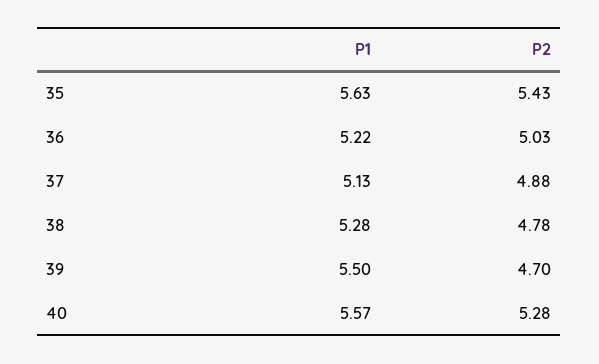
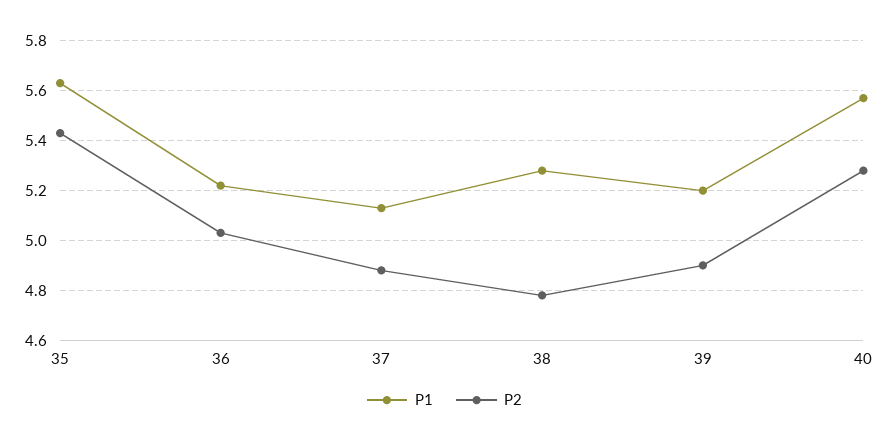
P1, 39: 5.5 -> 5.2
P2, 39: 4.7 -> 4.9

